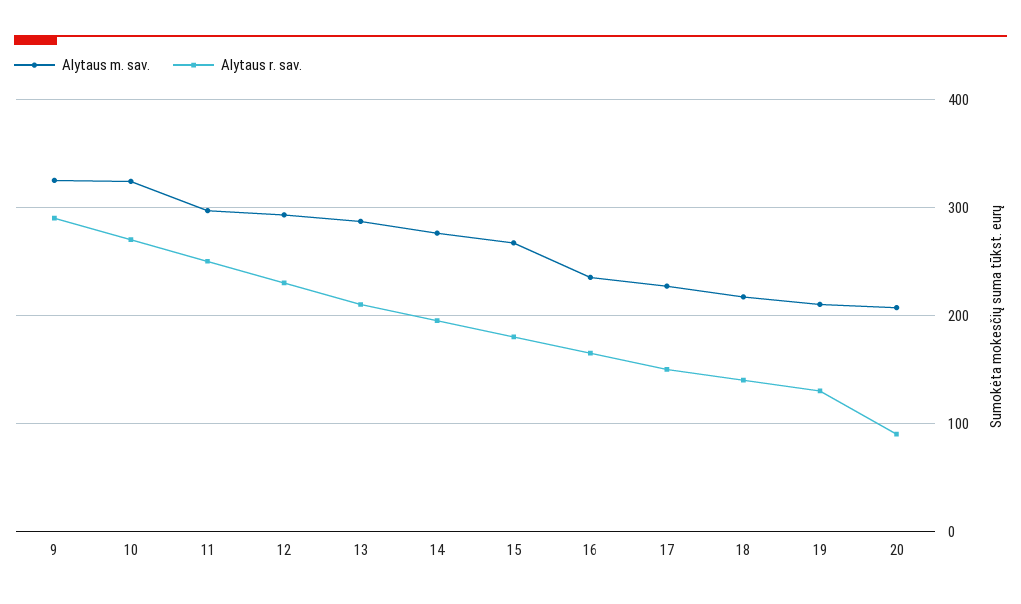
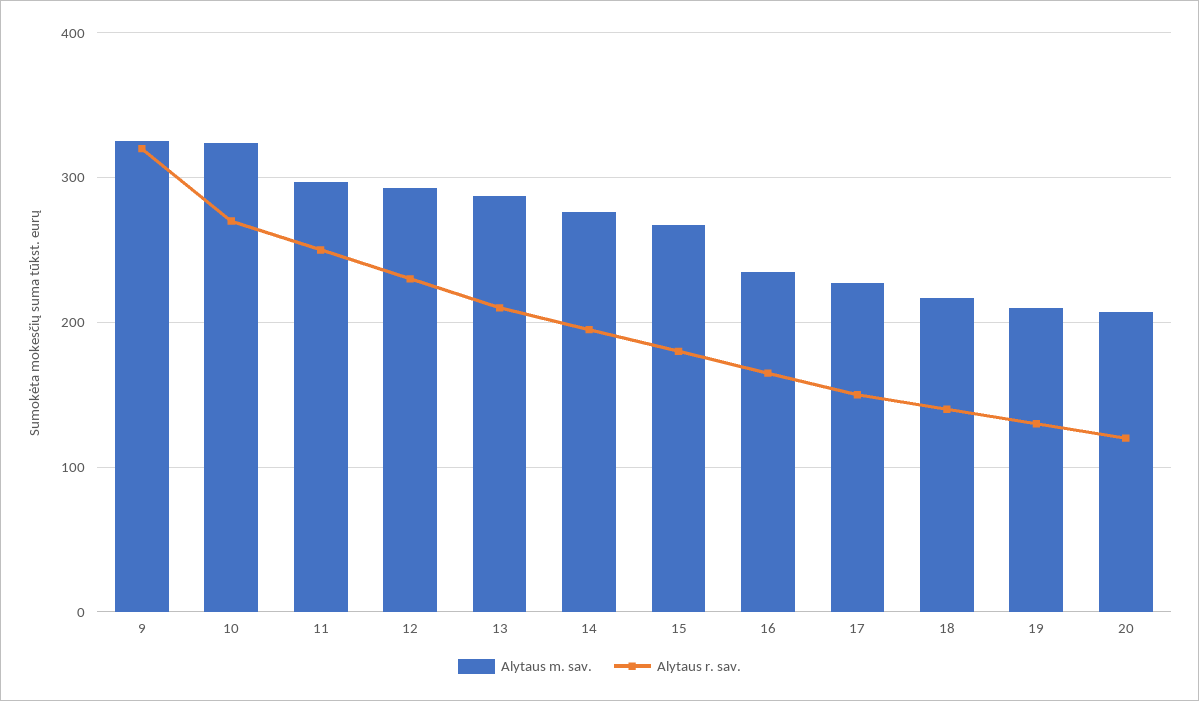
Alytaus r. sav., 9: 290 -> 320
Alytaus r. sav., 20: 90 -> 120

